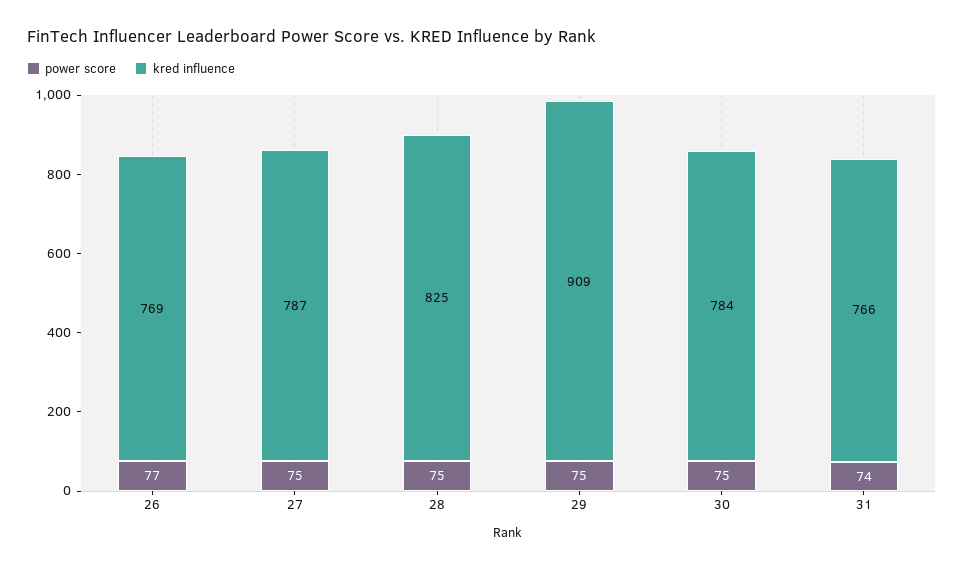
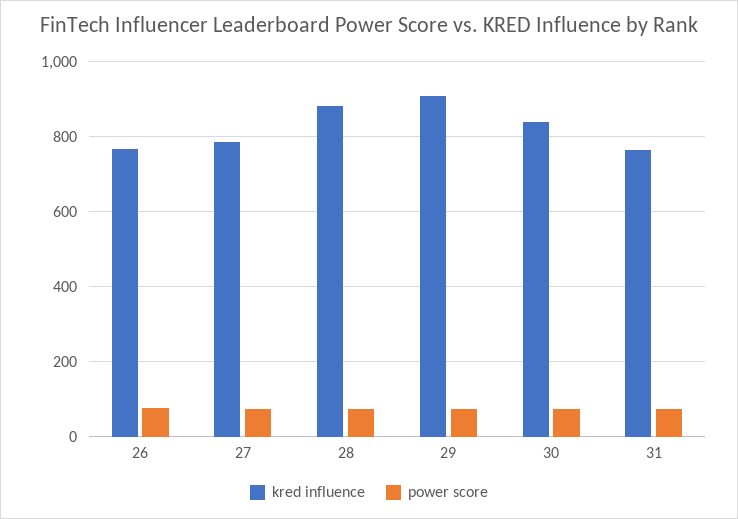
kred influence, 28: 825 -> 880
kred influence, 30: 784 -> 840

